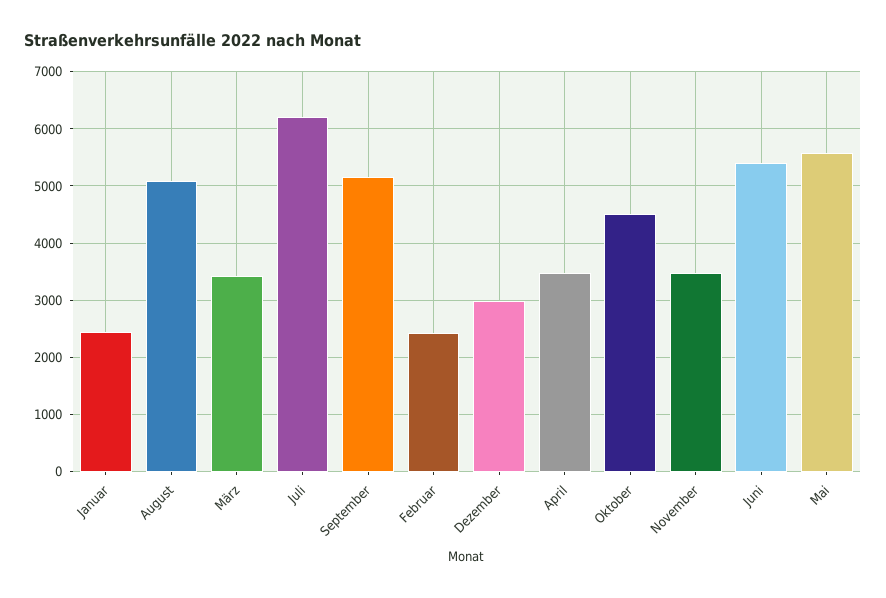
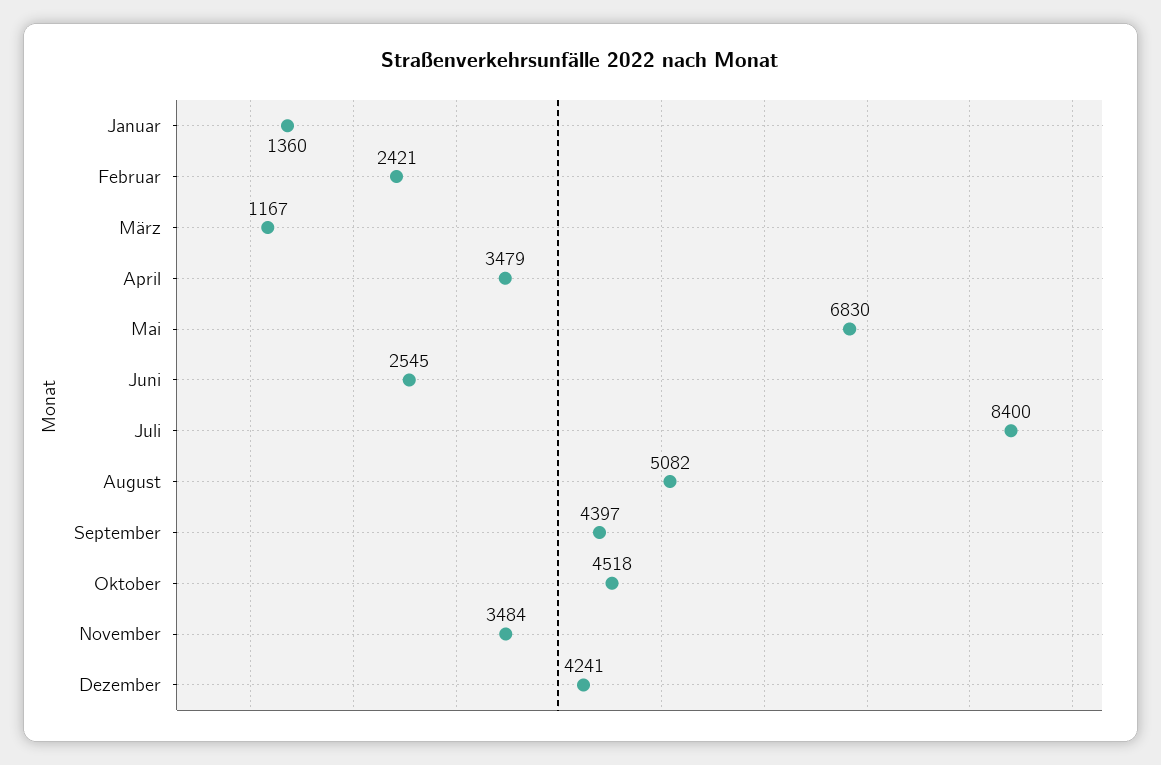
Januar: 2400 -> 1360
März: 3400 -> 1167
Juli: 6200 -> 8400
September: 5200 -> 4397
Dezember: 3000 -> 4241
Juni: 5400 -> 2545
Mai: 5600 -> 6830

